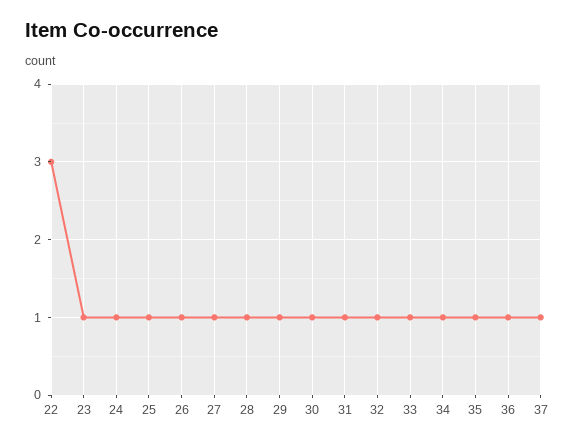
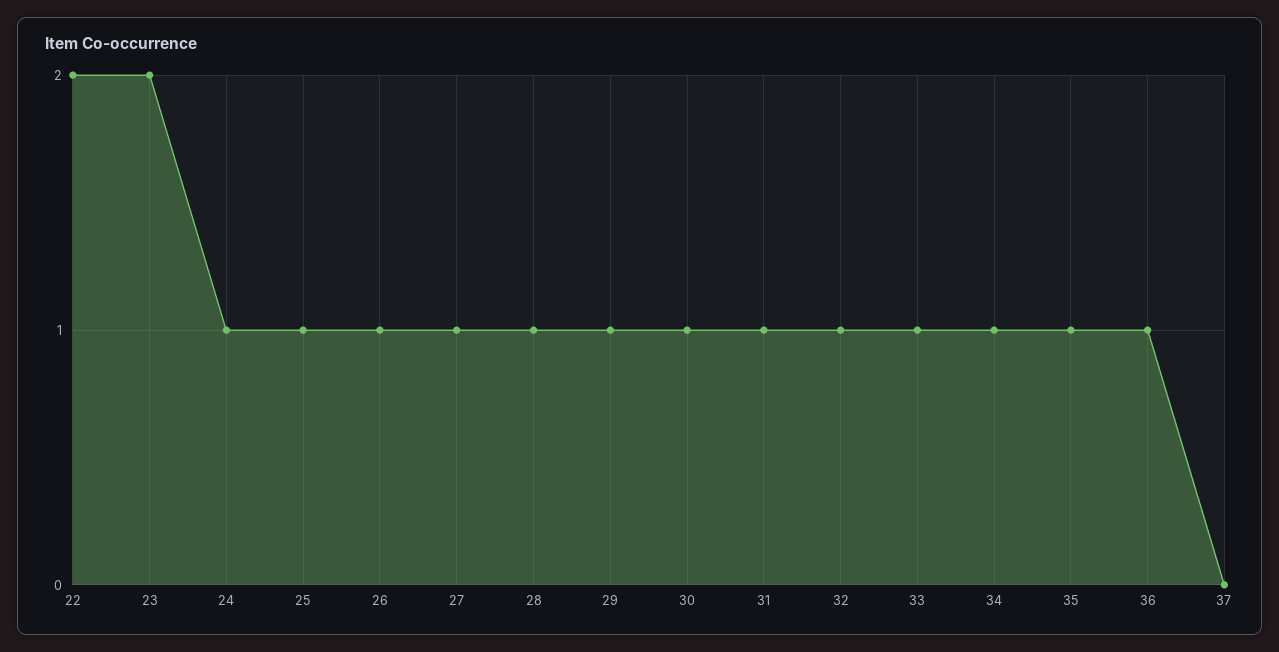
22: 3 -> 2
23: 1 -> 2
37: 1 -> 0

